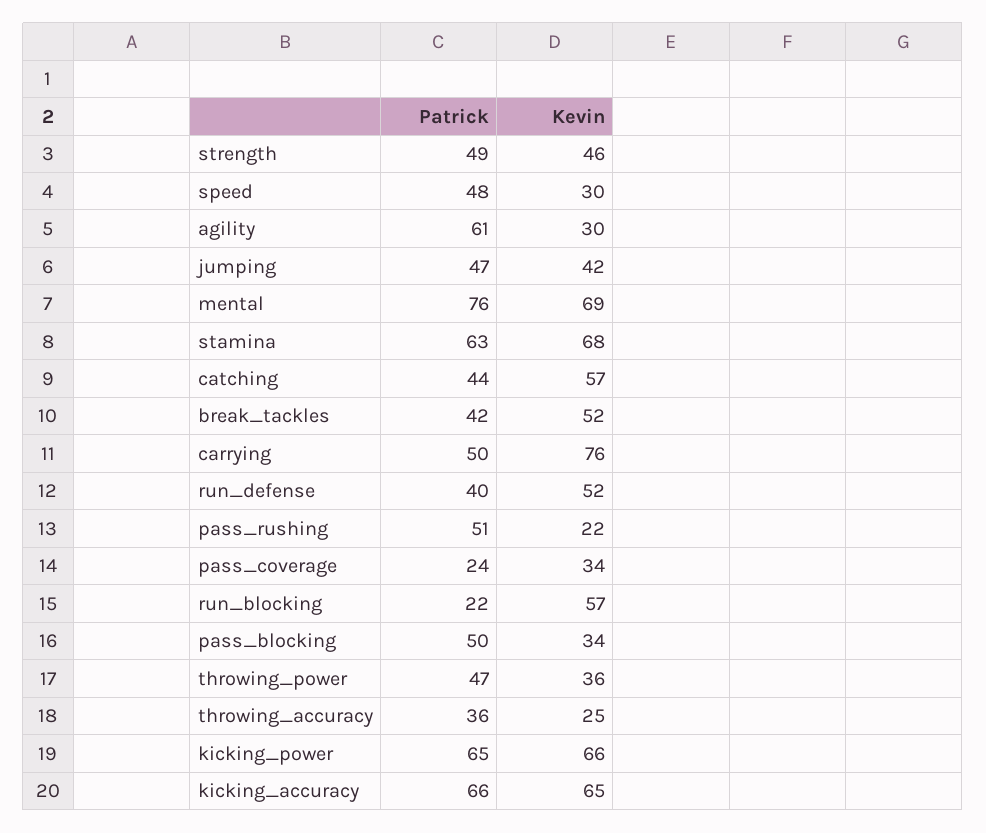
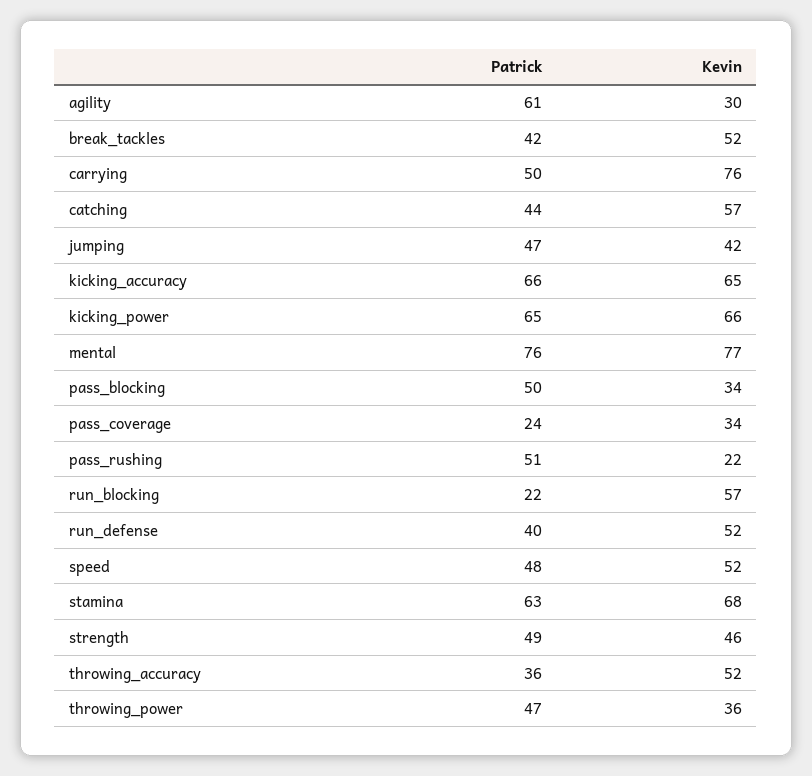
Kevin, speed: 30 -> 52
Kevin, mental: 69 -> 77
Kevin, throwing_accuracy: 25 -> 52

